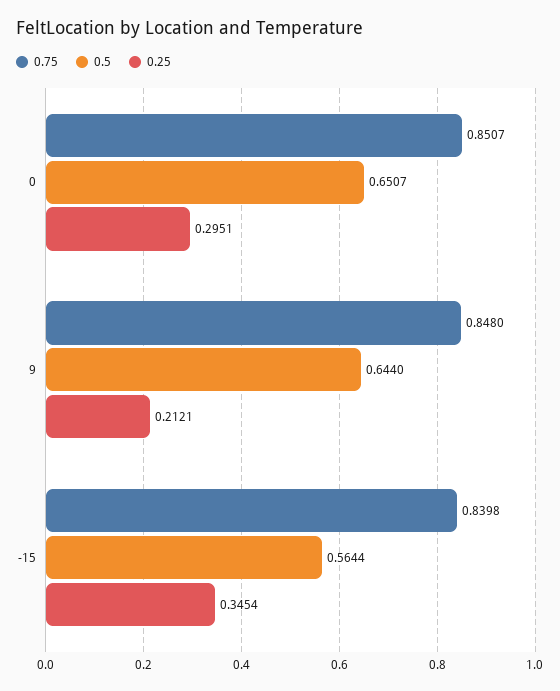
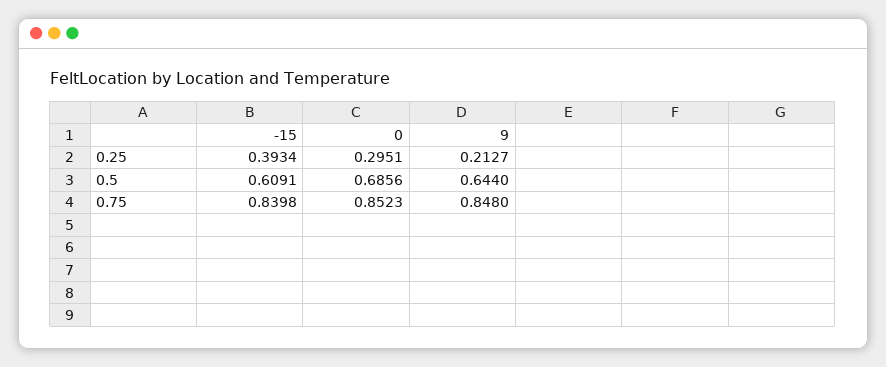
0.75, 0: 0.8507 -> 0.8523
0.5, 0: 0.6507 -> 0.6856
0.25, 9: 0.2121 -> 0.2127
0.5, -15: 0.5644 -> 0.6091
0.25, -15: 0.3454 -> 0.3934

